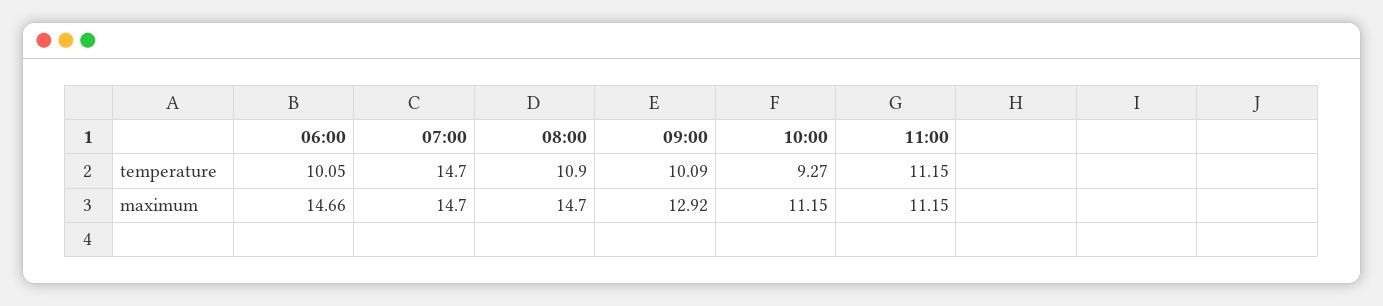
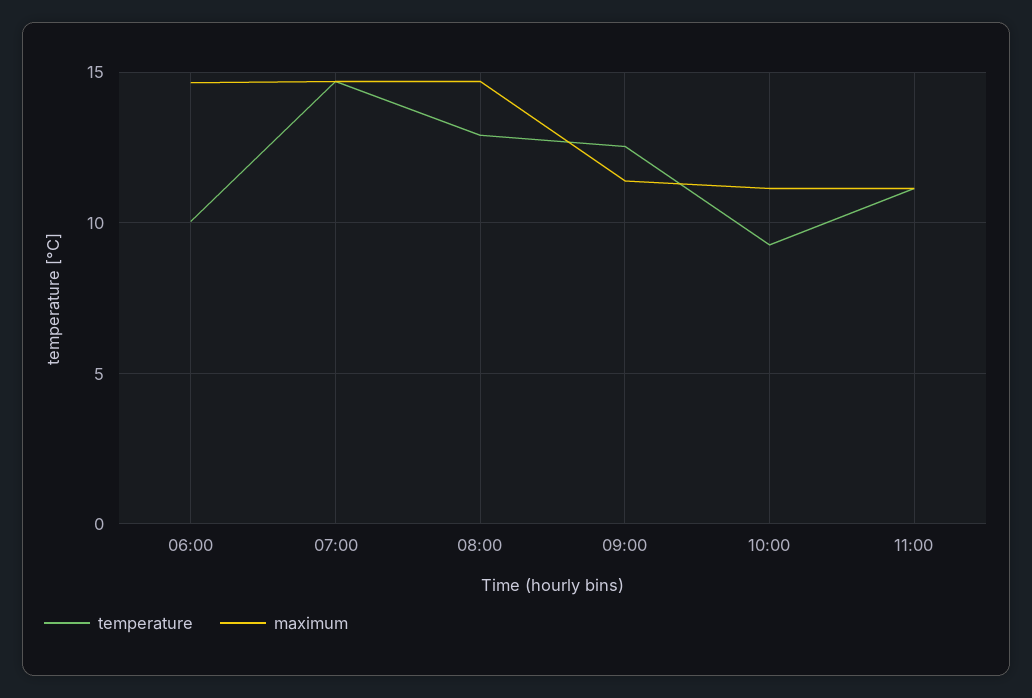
temperature, 08:00: 10.9 -> 13
temperature, 09:00: 10.09 -> 12.5
maximum, 09:00: 12.92 -> 11.5

